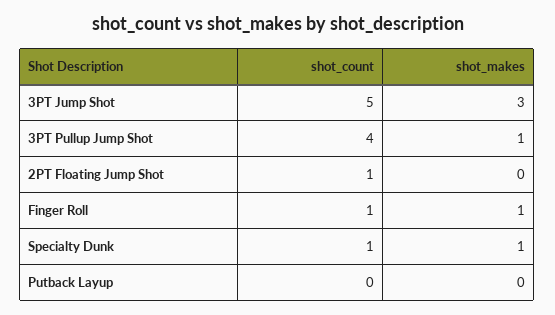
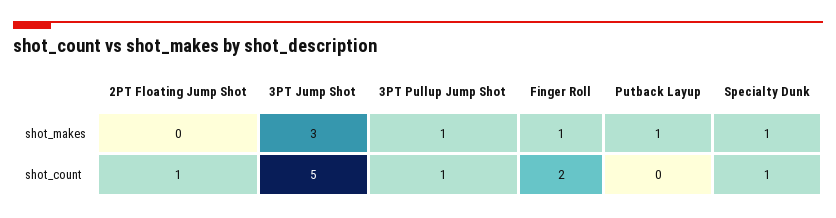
shot_count, 3PT Pullup Jump Shot: 4 -> 1
shot_count, Finger Roll: 1 -> 2
shot_makes, Putback Layup: 0 -> 1

